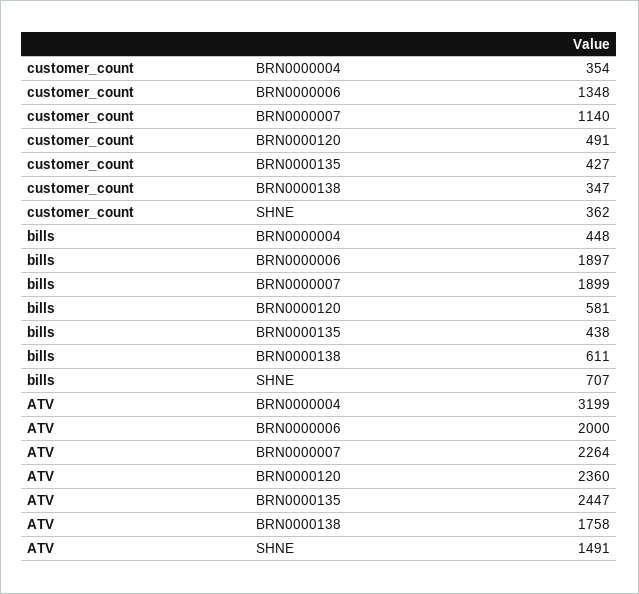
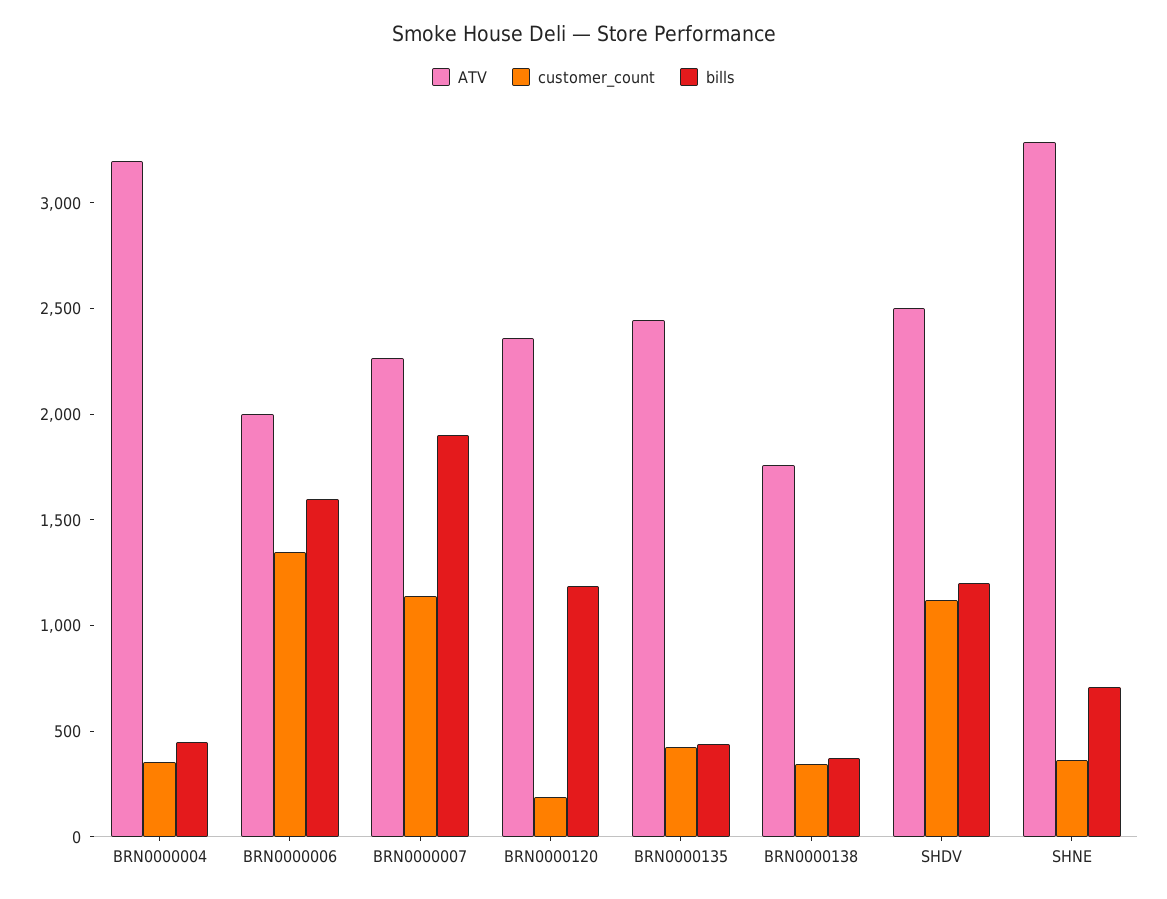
customer_count, BRN0000120: 491 -> 200
bills, BRN0000006: 1897 -> 1600
bills, BRN0000120: 581 -> 1200
bills, BRN0000138: 611 -> 400
ATV, SHNE: 1491 -> 3300
ATV, SHDV: none -> 2500
customer_count, SHDV: none -> 1100
bills, SHDV: none -> 1200

